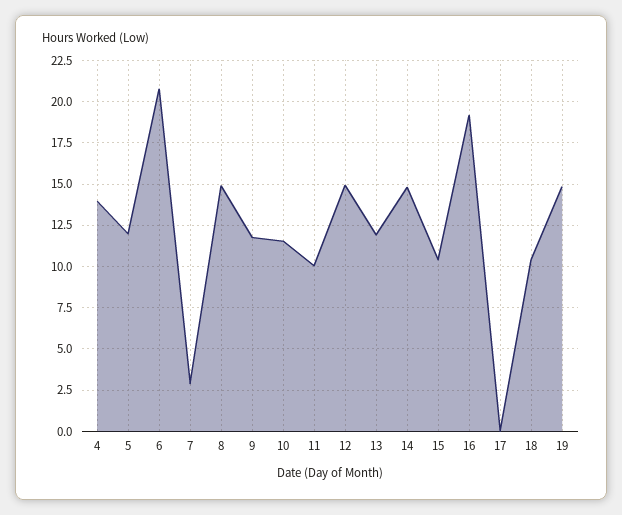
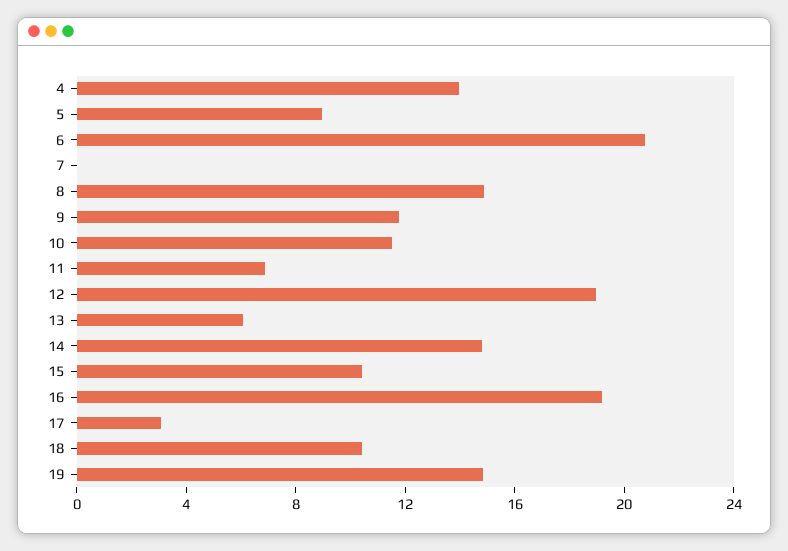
5: 12 -> 9
7: 3 -> 0
11: 10 -> 7
12: 15 -> 19
13: 12 -> 6
17: 0 -> 3

